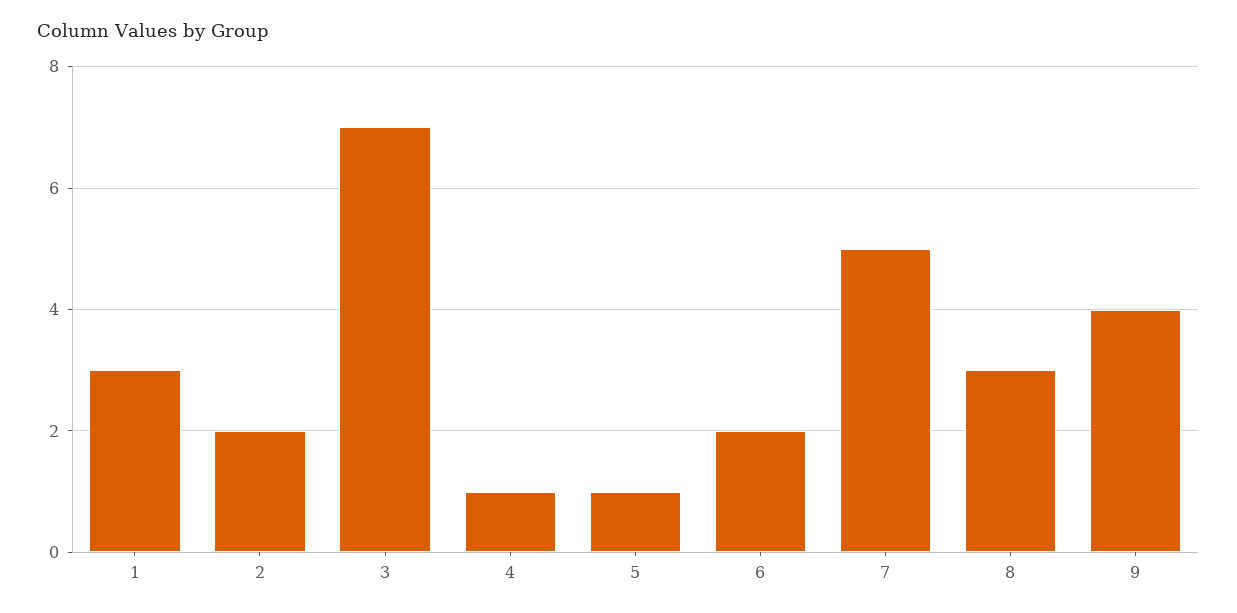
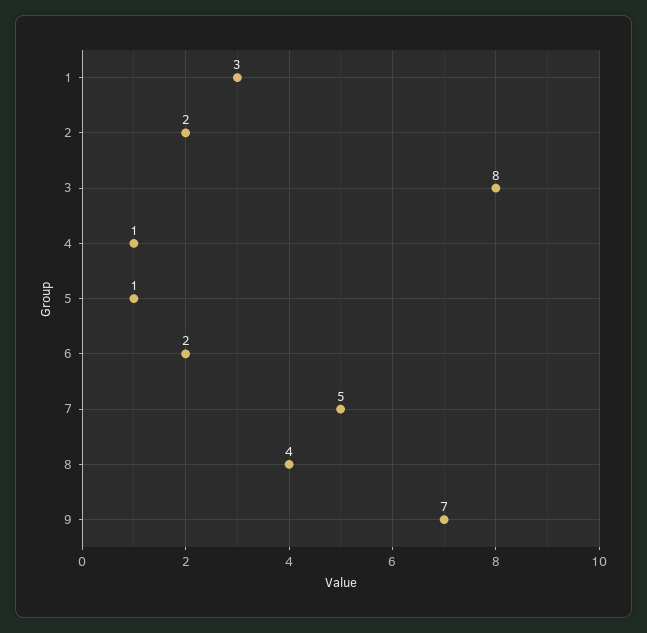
3: 7 -> 8
8: 3 -> 4
9: 4 -> 7

